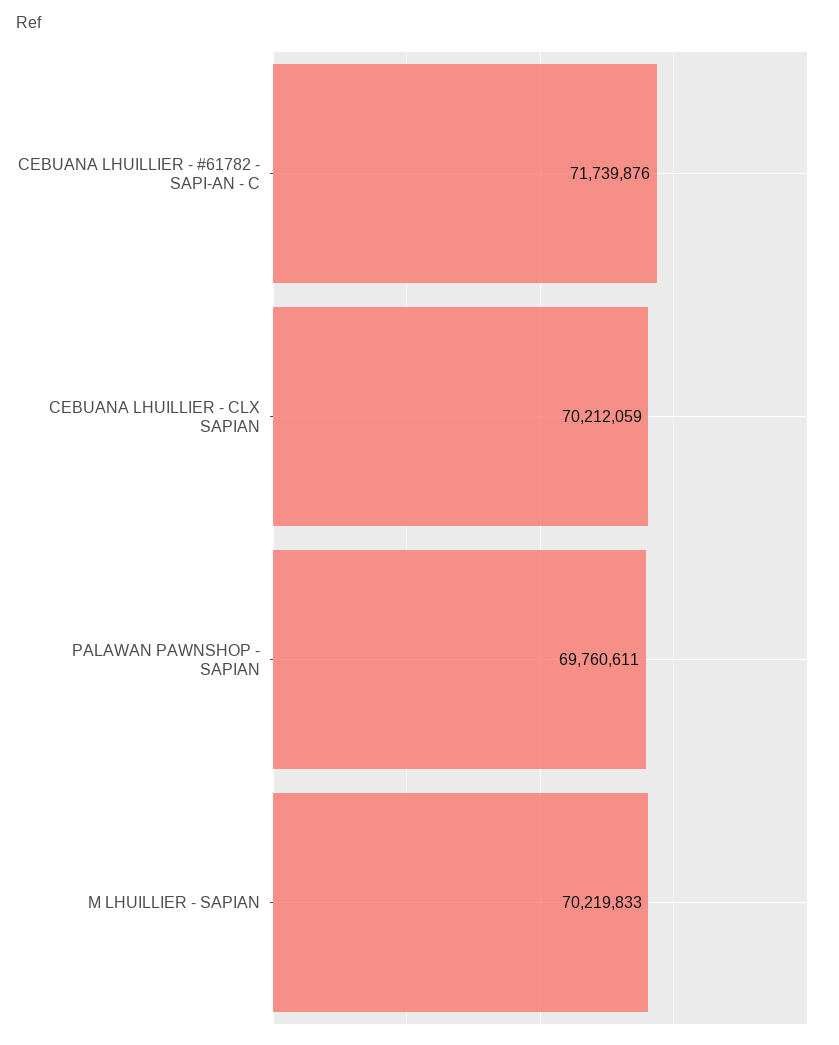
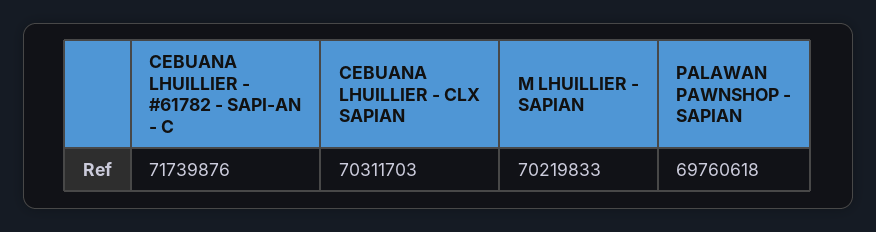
CEBUANA LHUILLIER - CLX SAPIAN: 70212059 -> 70311703
PALAWAN PAWNSHOP - SAPIAN: 69760611 -> 69760618

